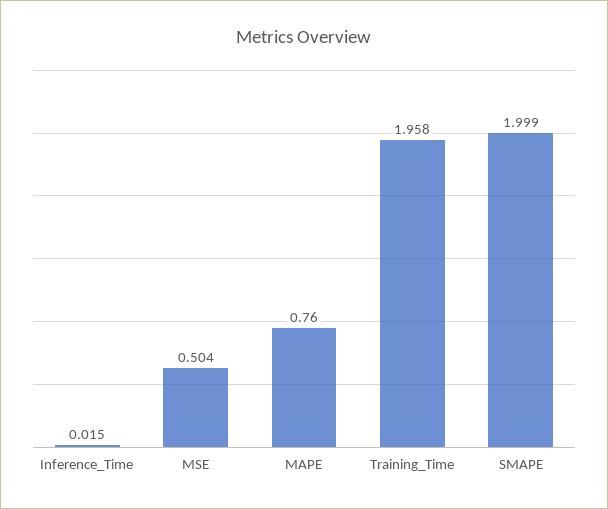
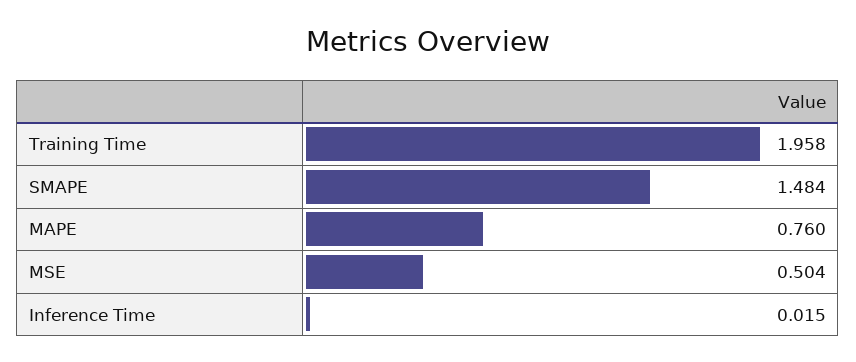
SMAPE: 1.999 -> 1.484

